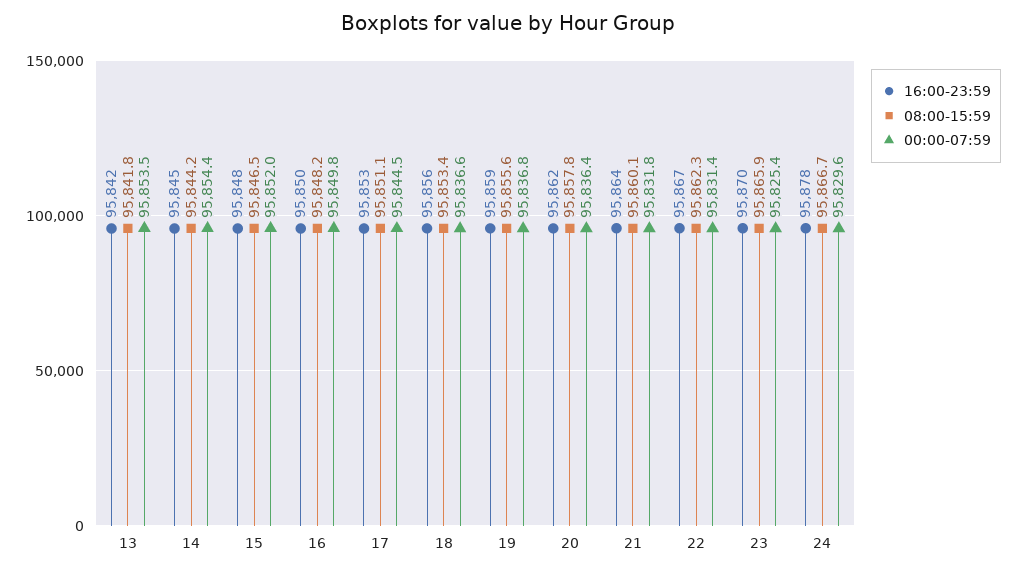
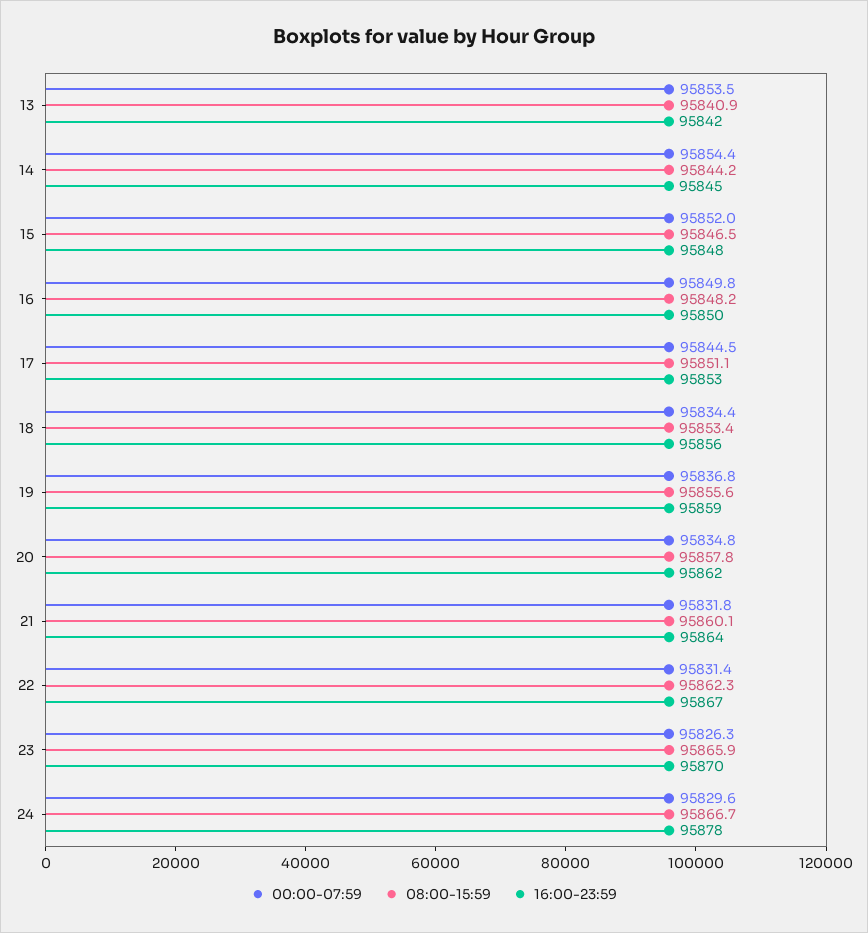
08:00-15:59, 13: 95841.8 -> 95840.9
00:00-07:59, 18: 95836.6 -> 95834.4
00:00-07:59, 20: 95836.4 -> 95834.8
00:00-07:59, 23: 95825.4 -> 95826.3

